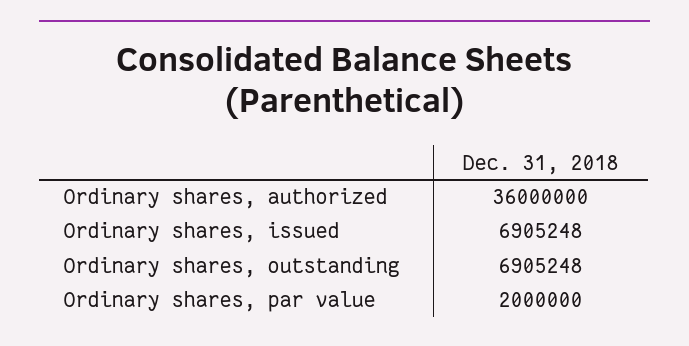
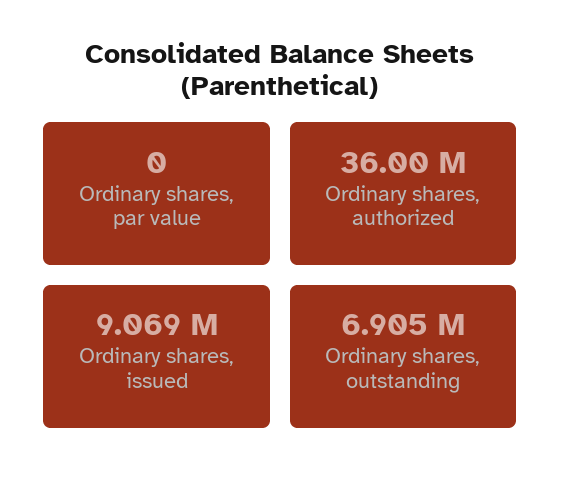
Ordinary shares, issued: 6905248 -> 9069000
Ordinary shares, par value: 2000000 -> 0

